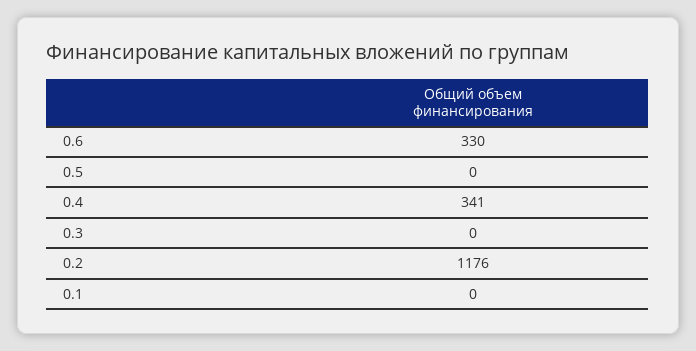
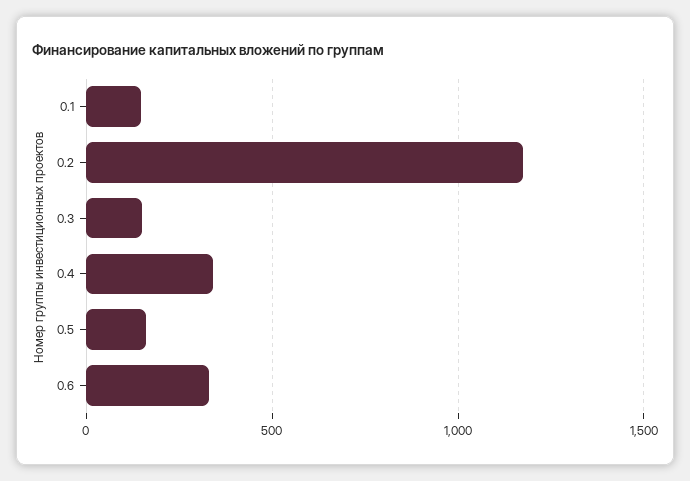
0.5: 0 -> 150
0.3: 0 -> 150
0.1: 0 -> 150

